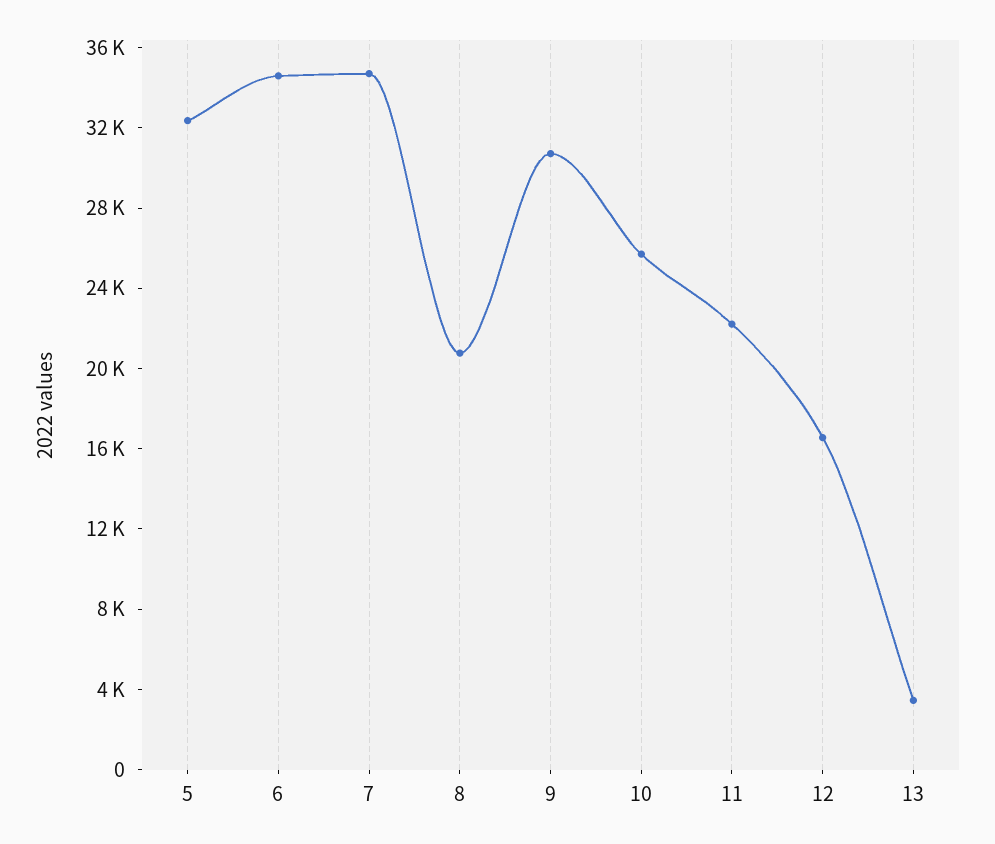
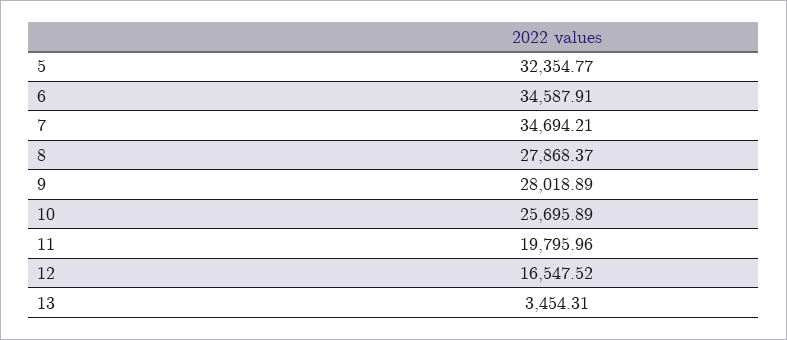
8: 21000 -> 27868.37
9: 31000 -> 28018.89
11: 22000 -> 19795.96

